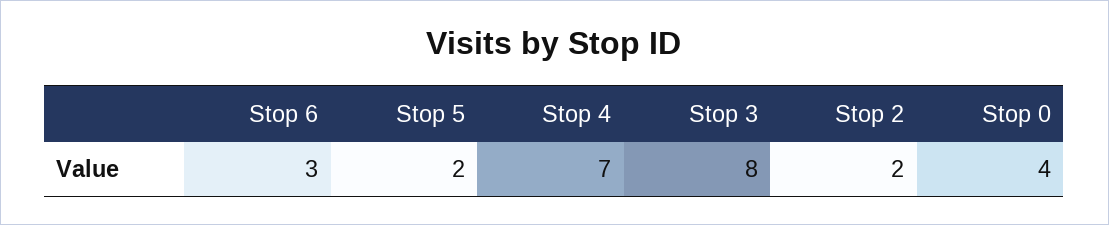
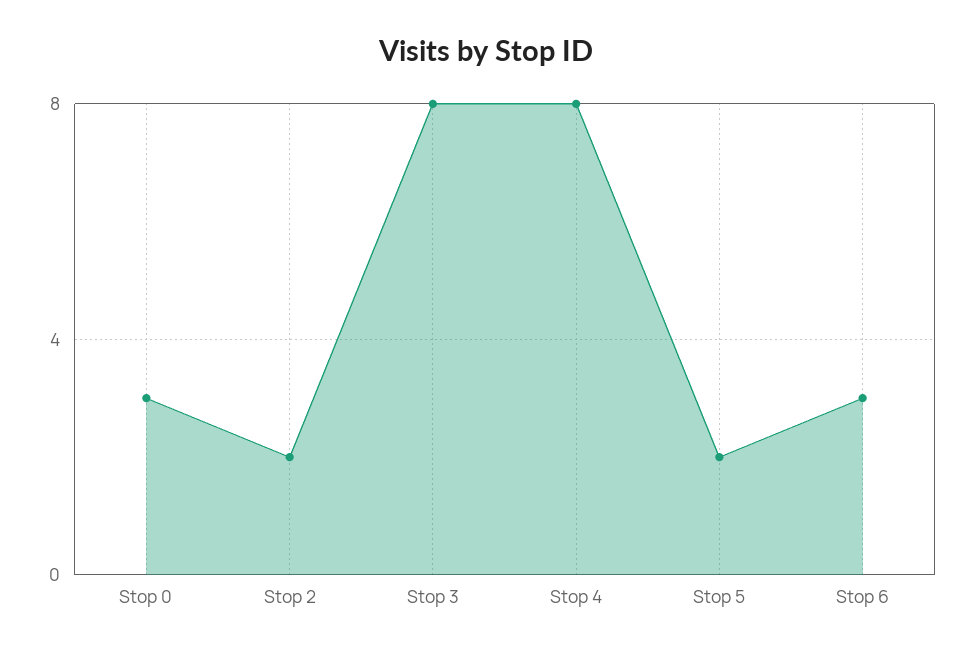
Stop 4: 7 -> 8
Stop 0: 4 -> 3

